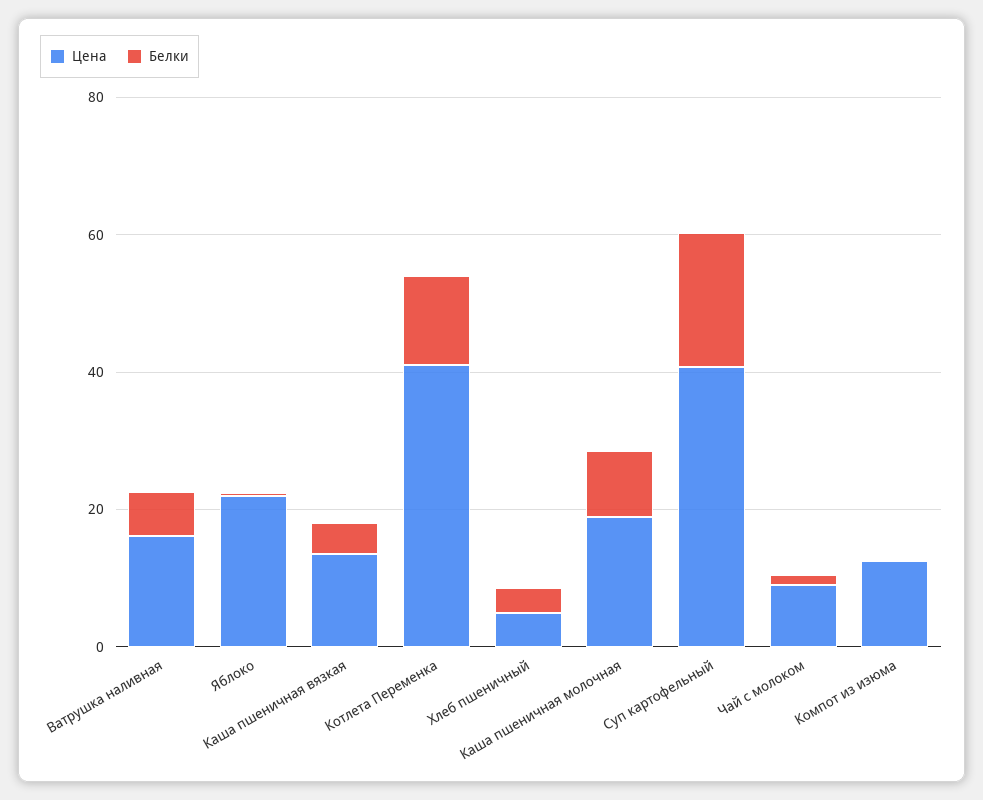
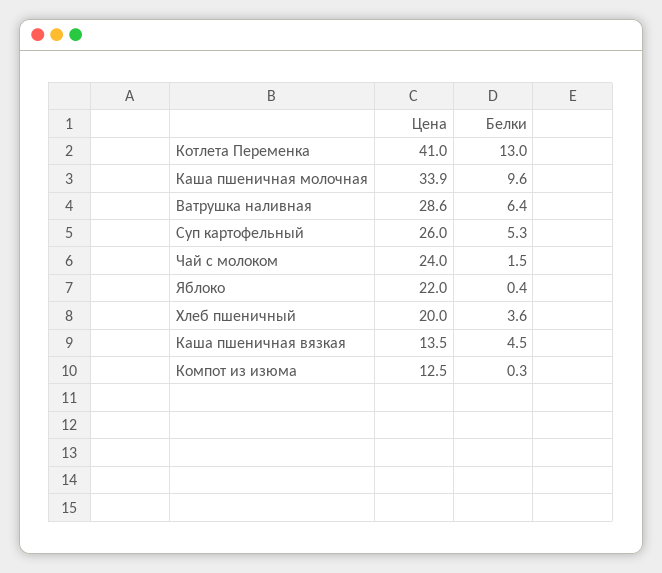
Цена, Ватрушка наливная: 15 -> 28.6
Цена, Хлеб пшеничный: 5 -> 20
Цена, Каша пшеничная молочная: 20 -> 33.9
Цена, Суп картофельный: 40 -> 26
Белки, Суп картофельный: 20 -> 5.3
Цена, Чай с молоком: 10 -> 24

